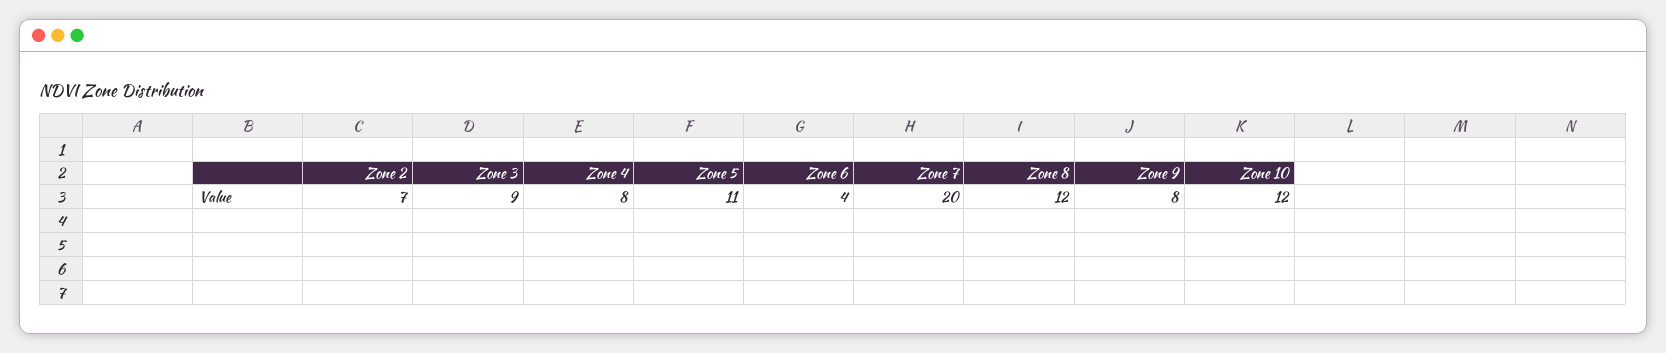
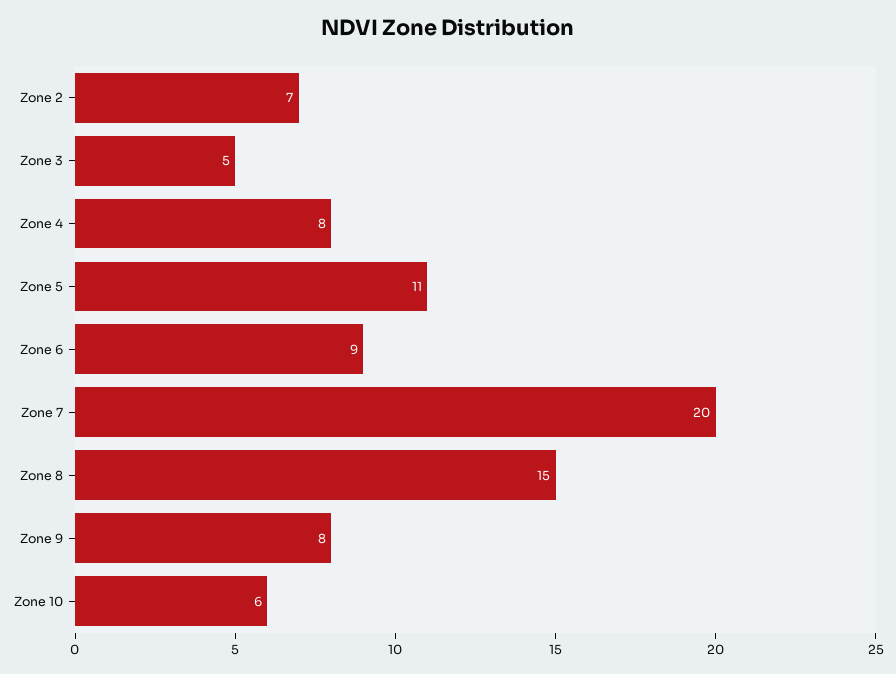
Zone 3: 9 -> 5
Zone 6: 4 -> 9
Zone 8: 12 -> 15
Zone 10: 12 -> 6

